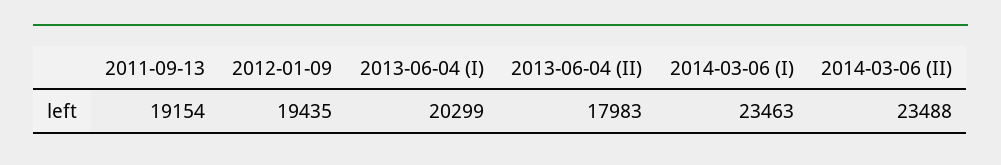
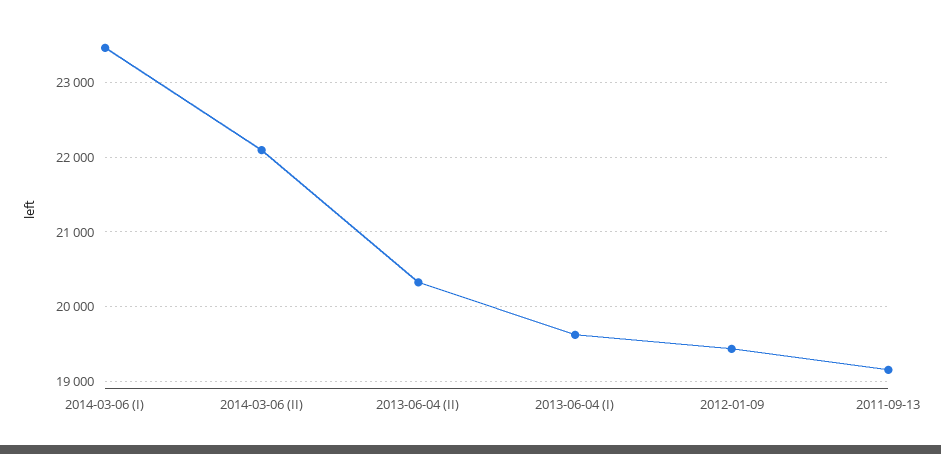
2013-06-04 (I): 20299 -> 19600
2013-06-04 (II): 17983 -> 20300
2014-03-06 (II): 23488 -> 22100

